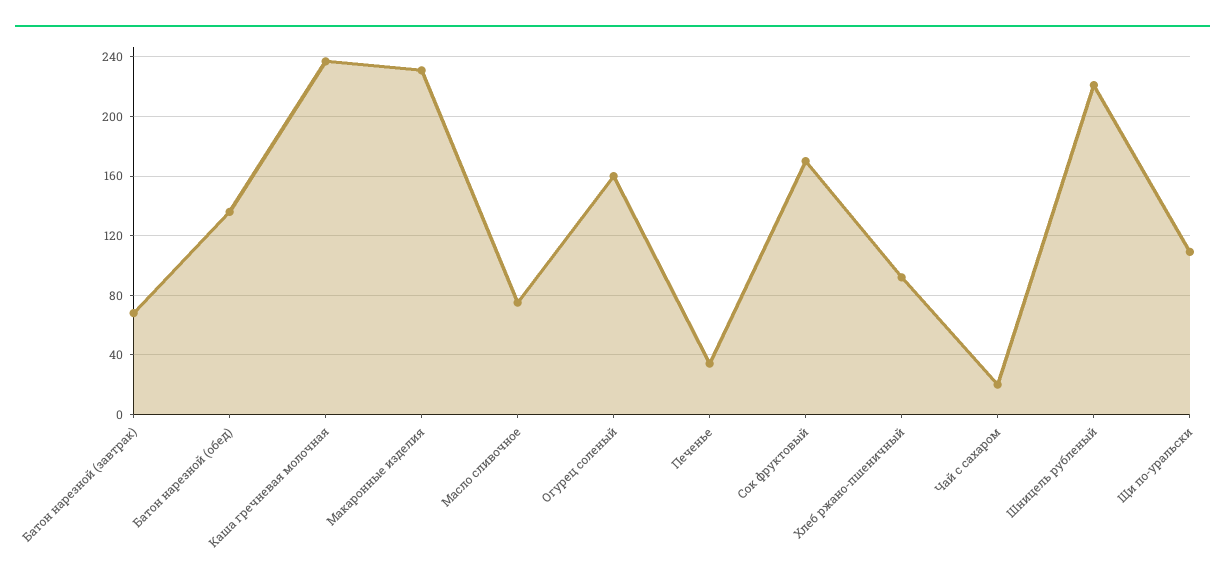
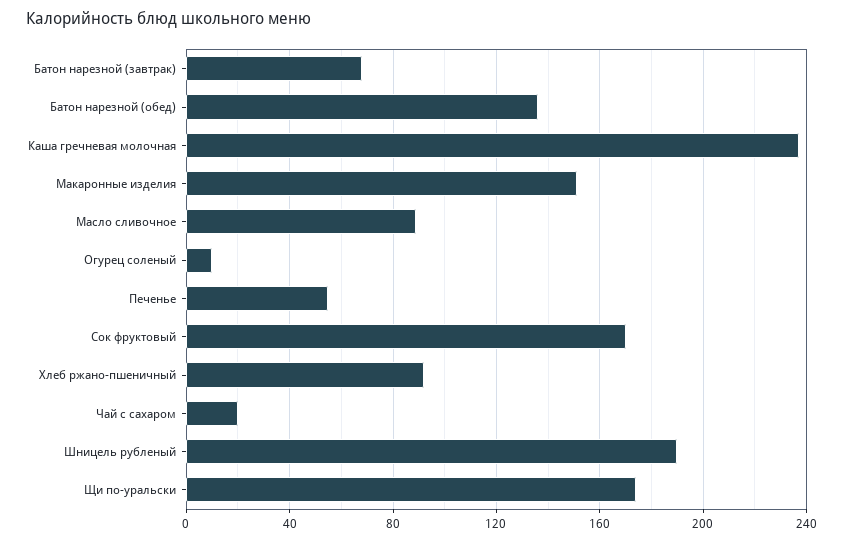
Макаронные изделия: 230 -> 150
Масло сливочное: 75 -> 90
Огурец соленый: 160 -> 10
Печенье: 35 -> 55
Шницель рубленый: 220 -> 190
Щи по-уральски: 110 -> 175

